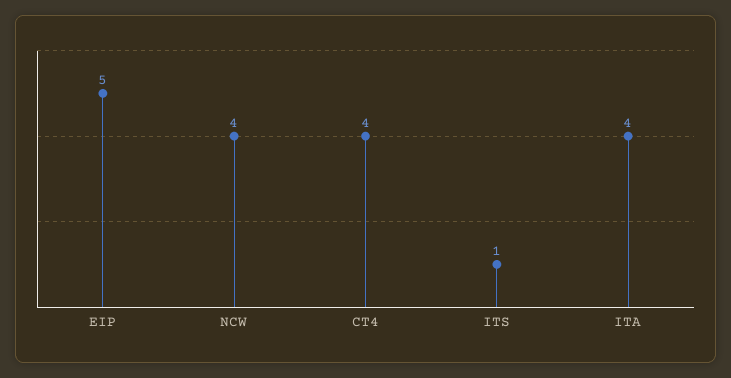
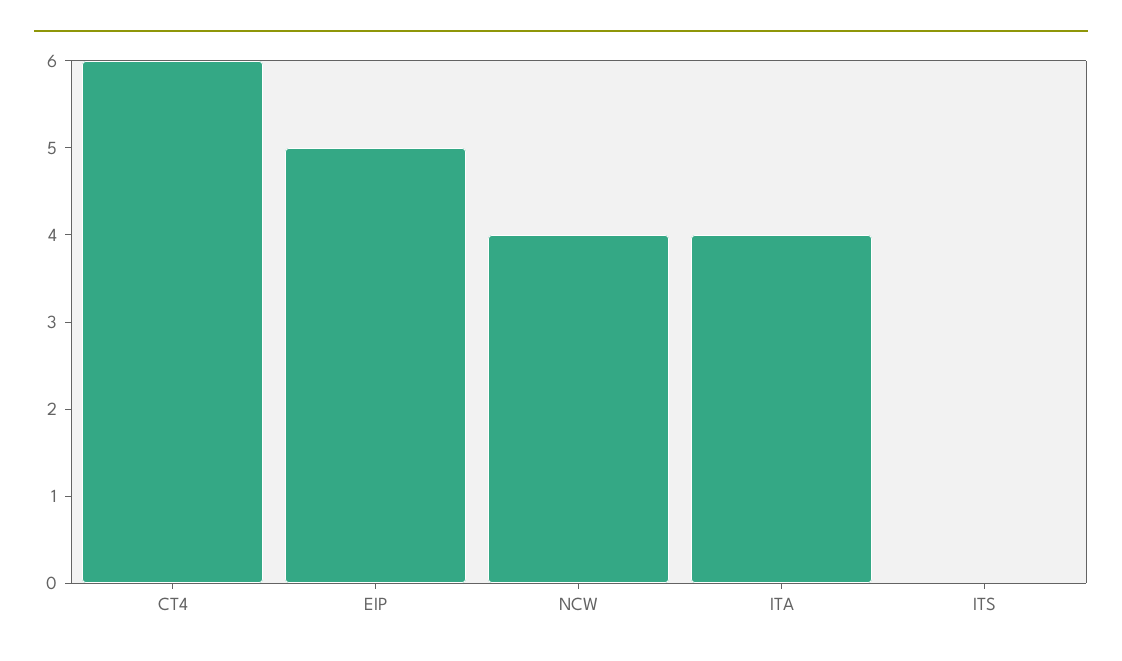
CT4: 4 -> 6
ITS: 1 -> 0

